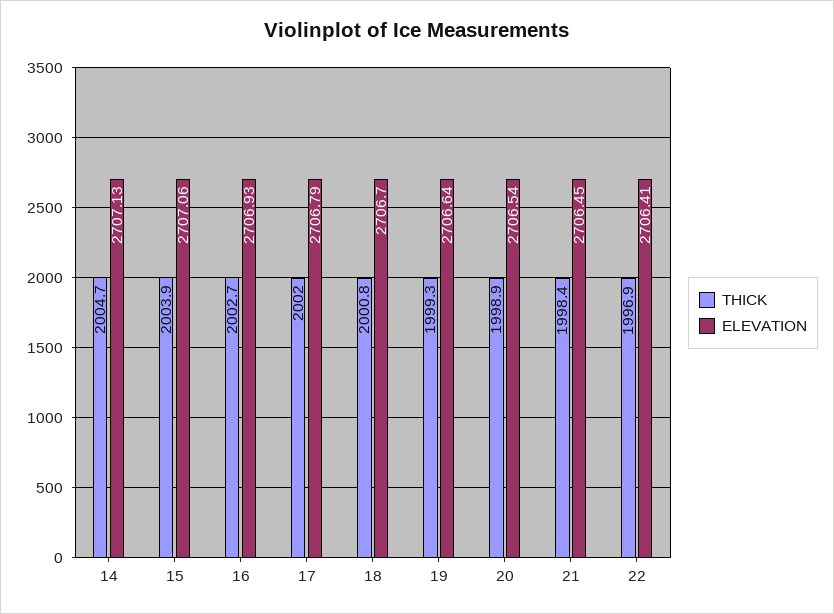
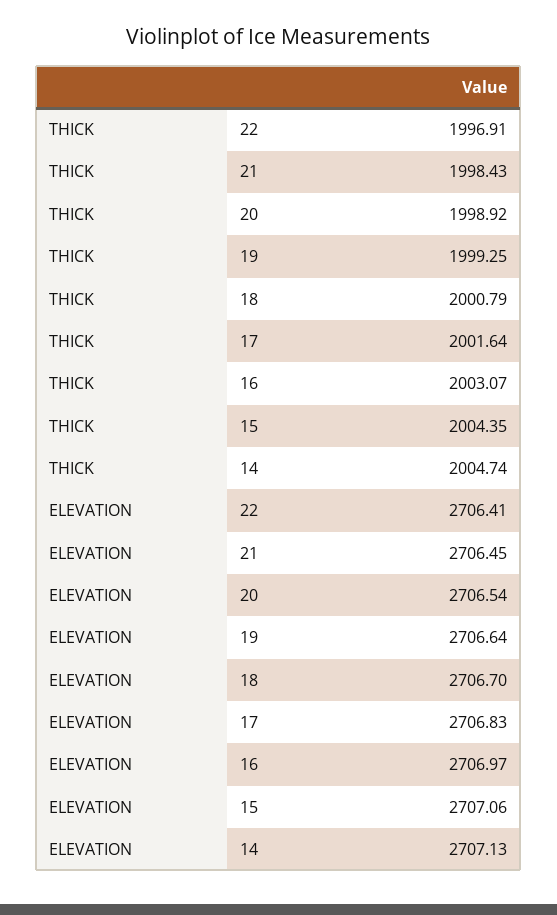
THICK, 15: 2003.9 -> 2004.35
THICK, 16: 2002.7 -> 2003.07
ELEVATION, 16: 2706.93 -> 2706.97
THICK, 17: 2002 -> 2001.64
ELEVATION, 17: 2706.79 -> 2706.83

